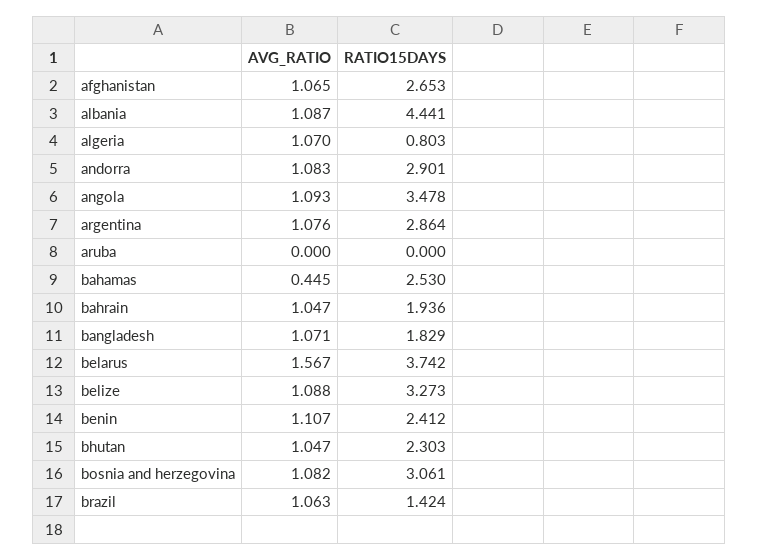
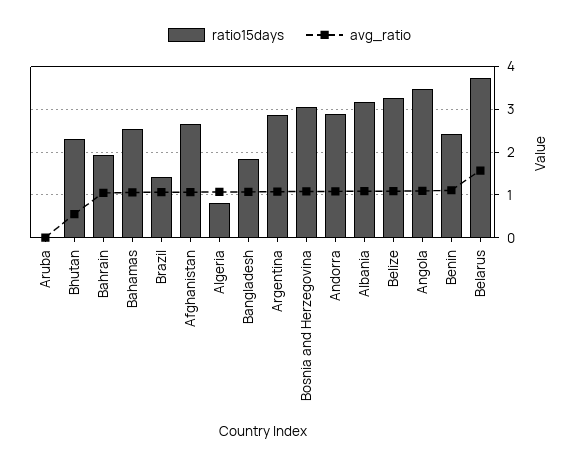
RATIO15DAYS, albania: 4.441 -> 3.2
AVG_RATIO, bahamas: 0.445 -> 1
AVG_RATIO, bhutan: 1.047 -> 0.6

